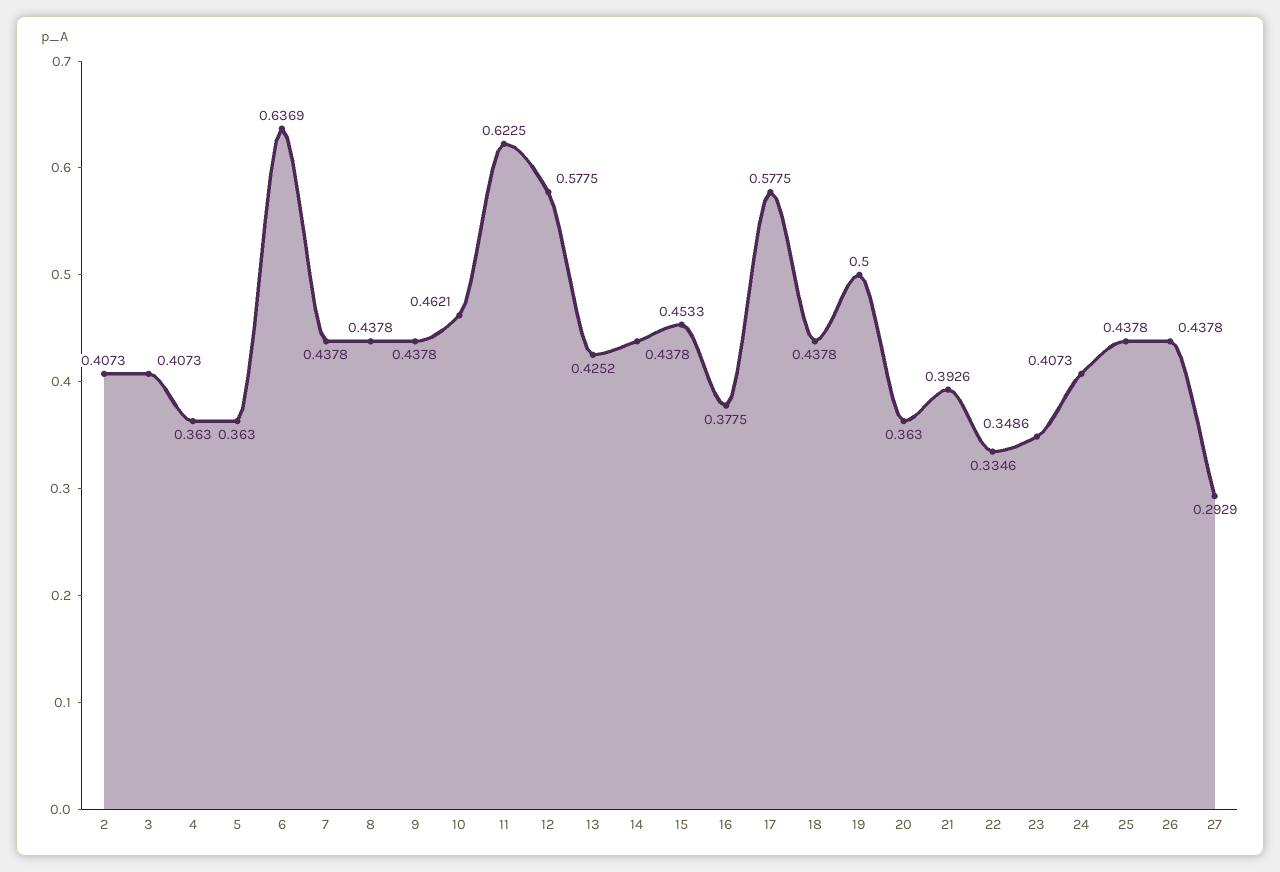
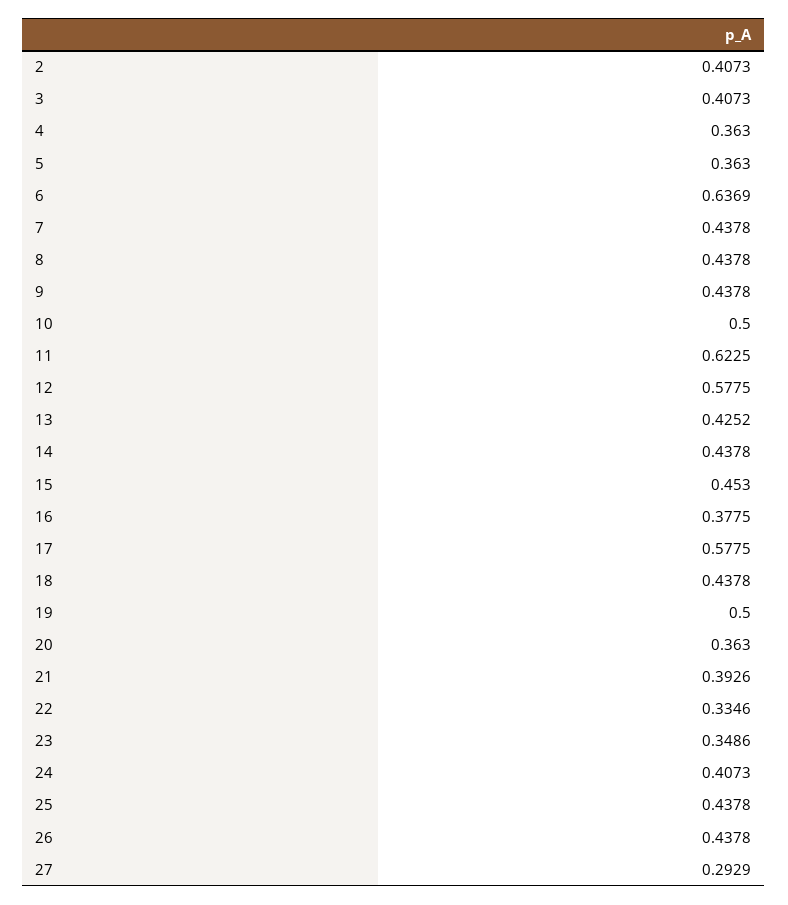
10: 0.4621 -> 0.5
15: 0.4533 -> 0.453

